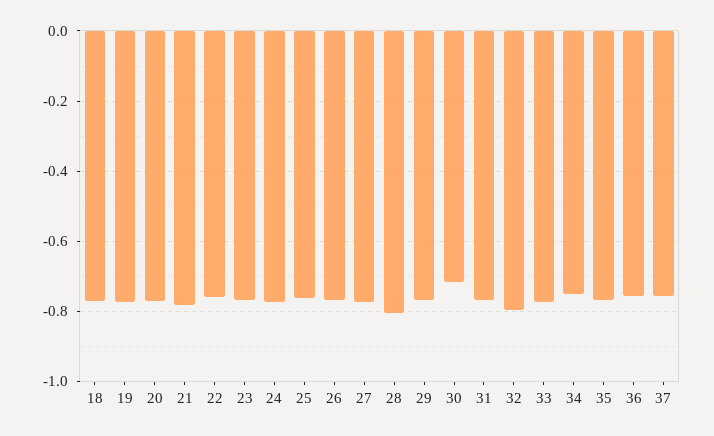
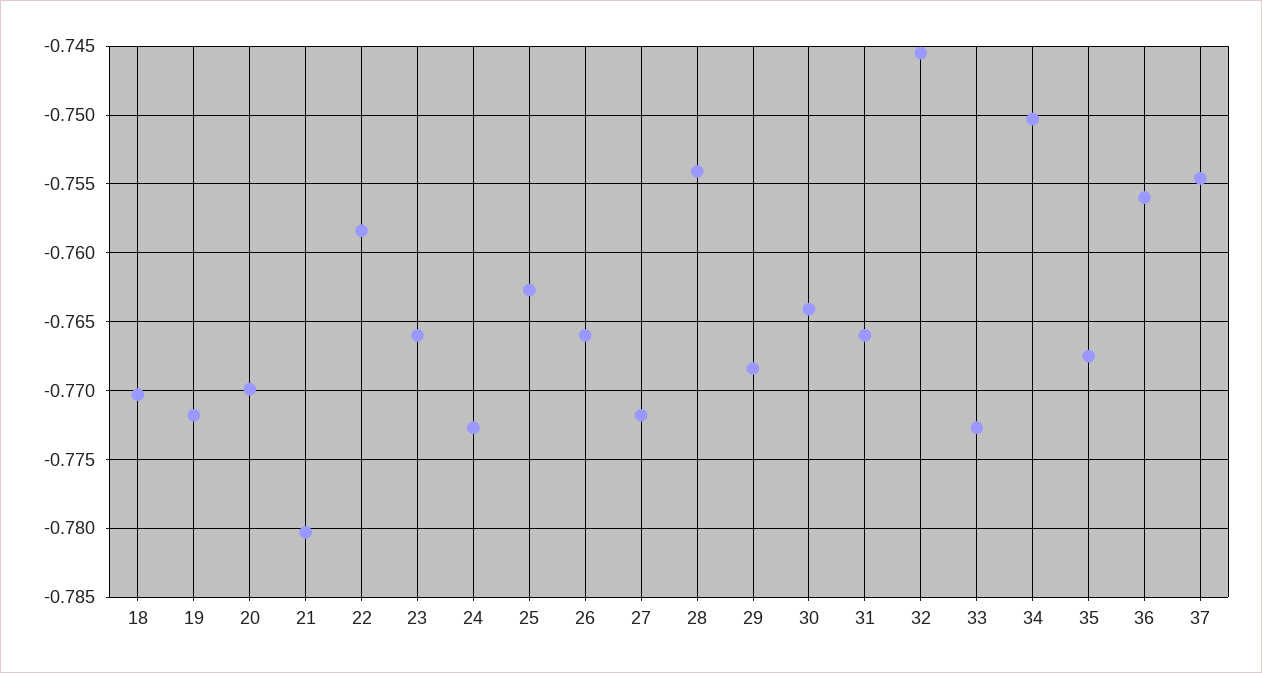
28: -0.8 -> -0.754
30: -0.72 -> -0.764
32: -0.8 -> -0.7455

